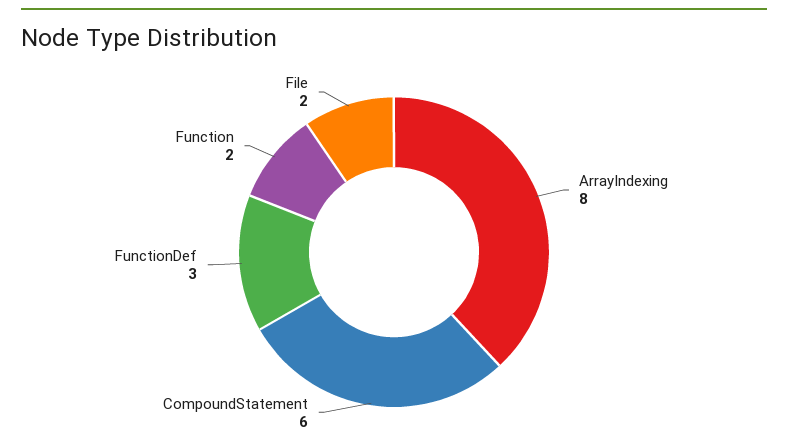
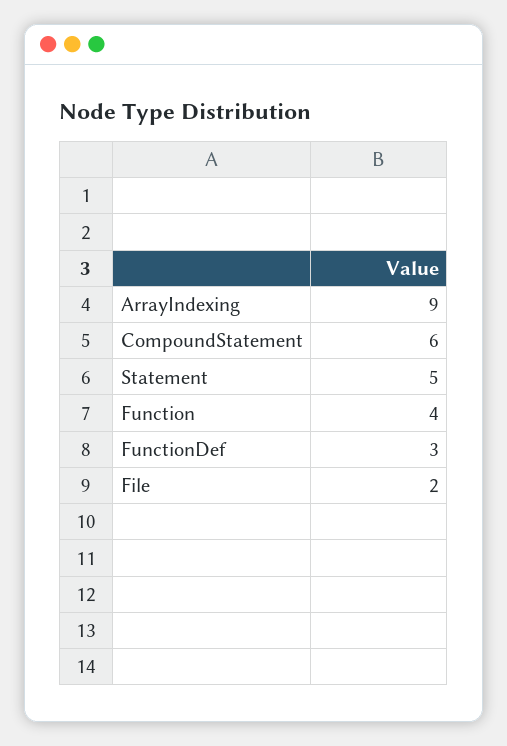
ArrayIndexing: 8 -> 9
Function: 2 -> 4
Statement: none -> 5

